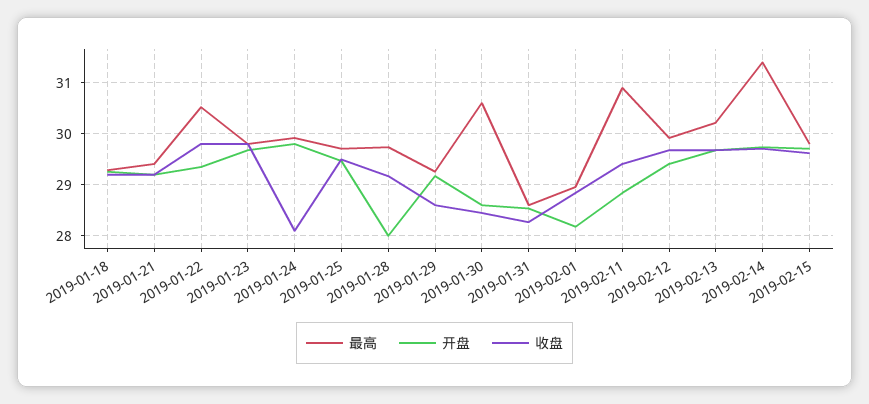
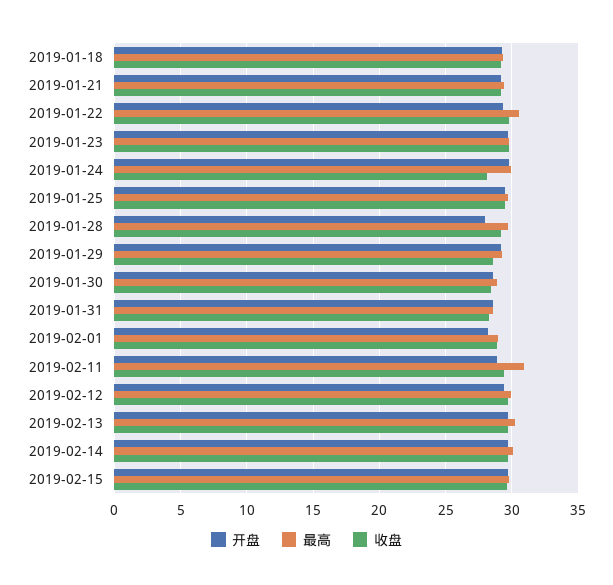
最高, 2019-01-30: 30.6 -> 29
最高, 2019-02-14: 31.4 -> 30

